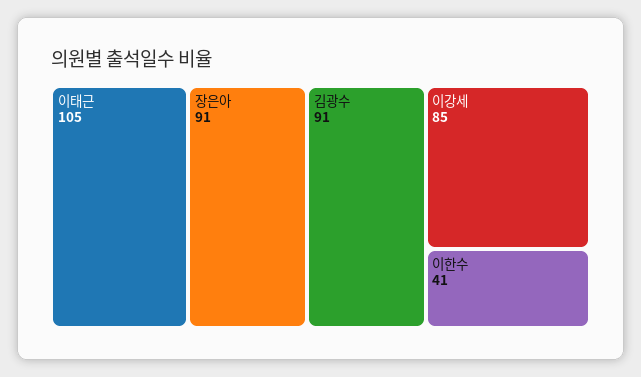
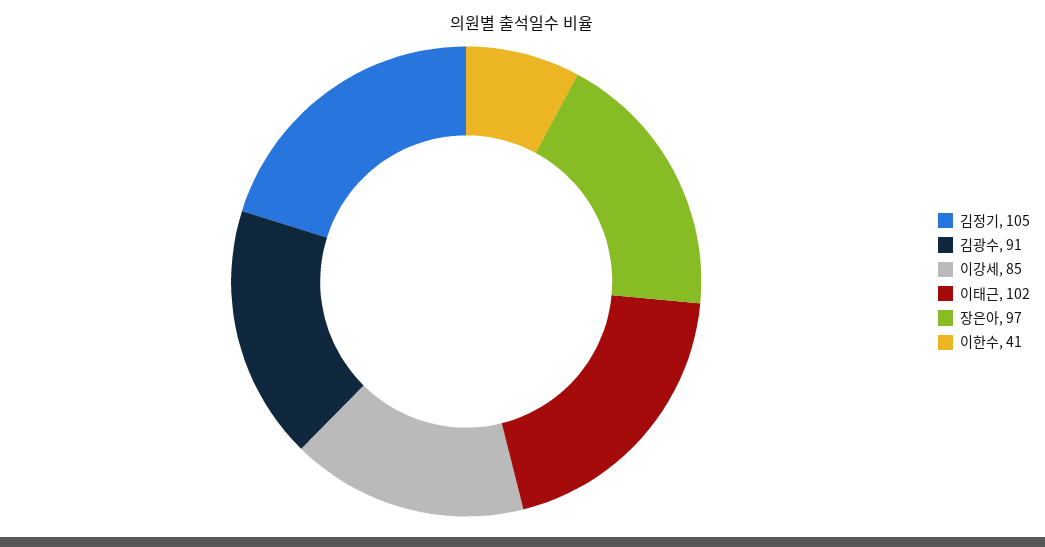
이태근: 105 -> 102
장은아: 91 -> 97
김정기: none -> 105

